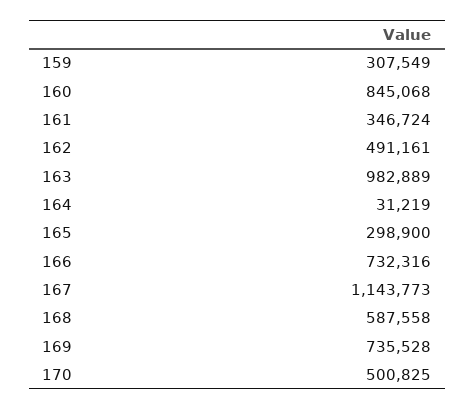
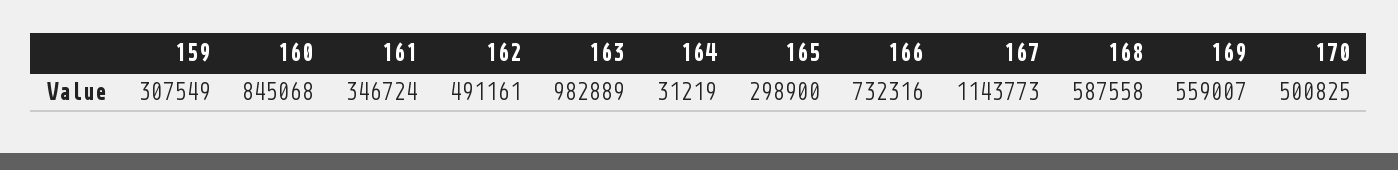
169: 735528 -> 559007

